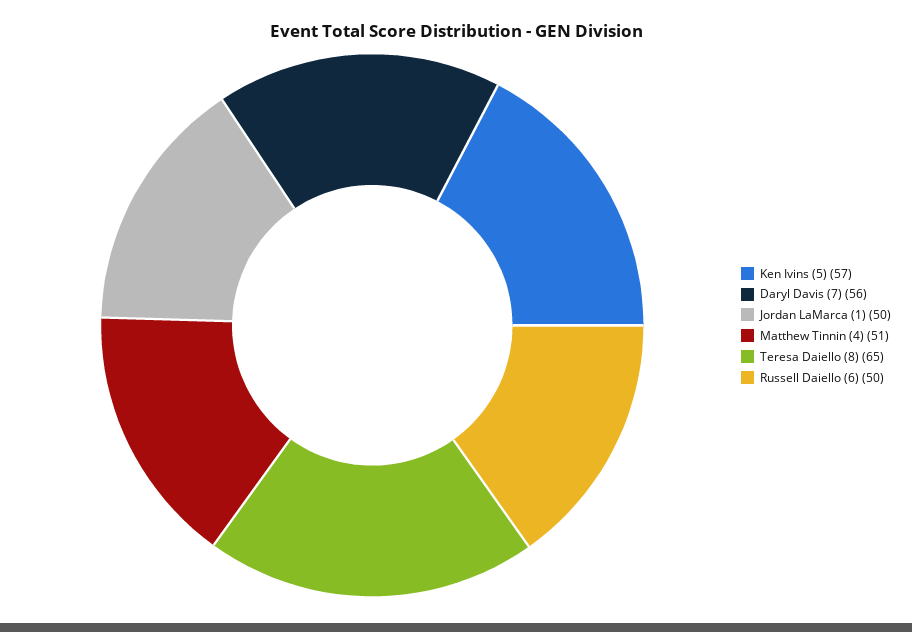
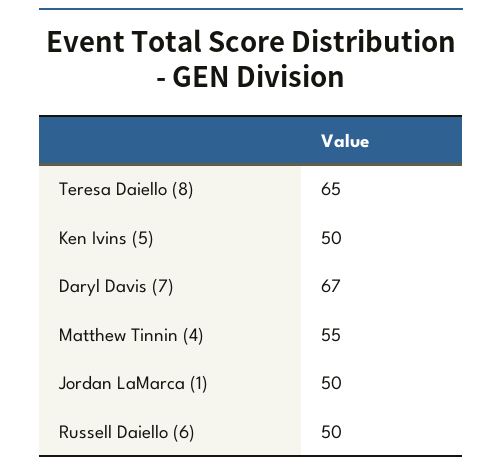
Ken Ivins (5): 57 -> 50
Daryl Davis (7): 56 -> 67
Matthew Tinnin (4): 51 -> 55

